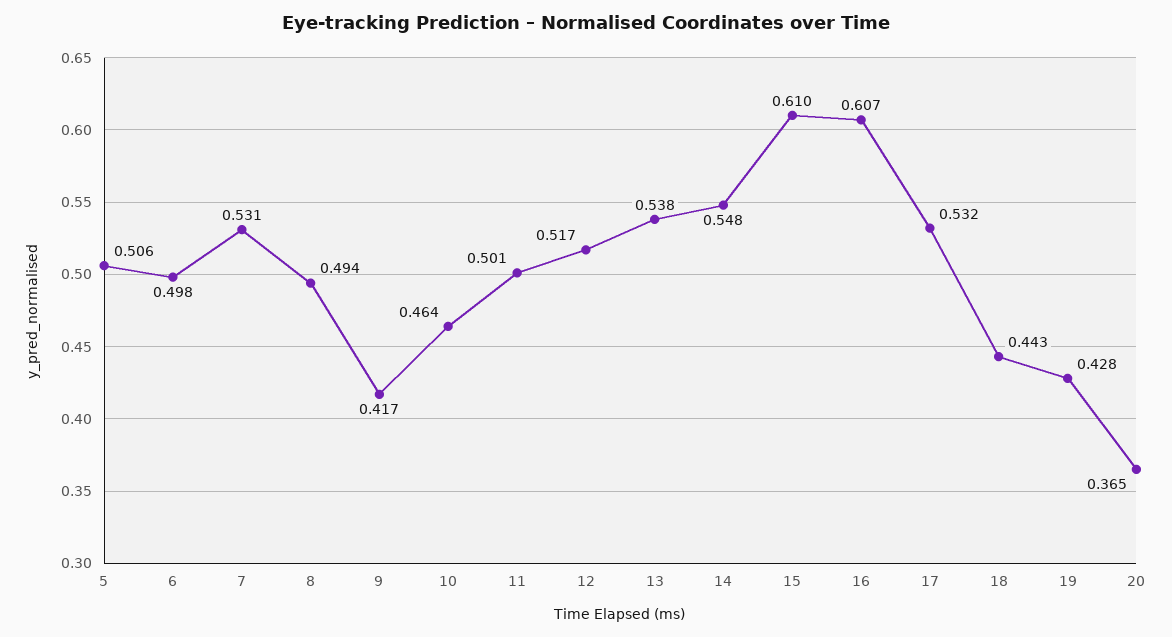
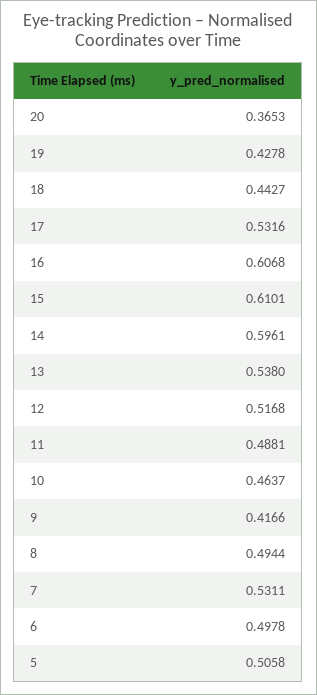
11: 0.501 -> 0.4881
14: 0.548 -> 0.5961

